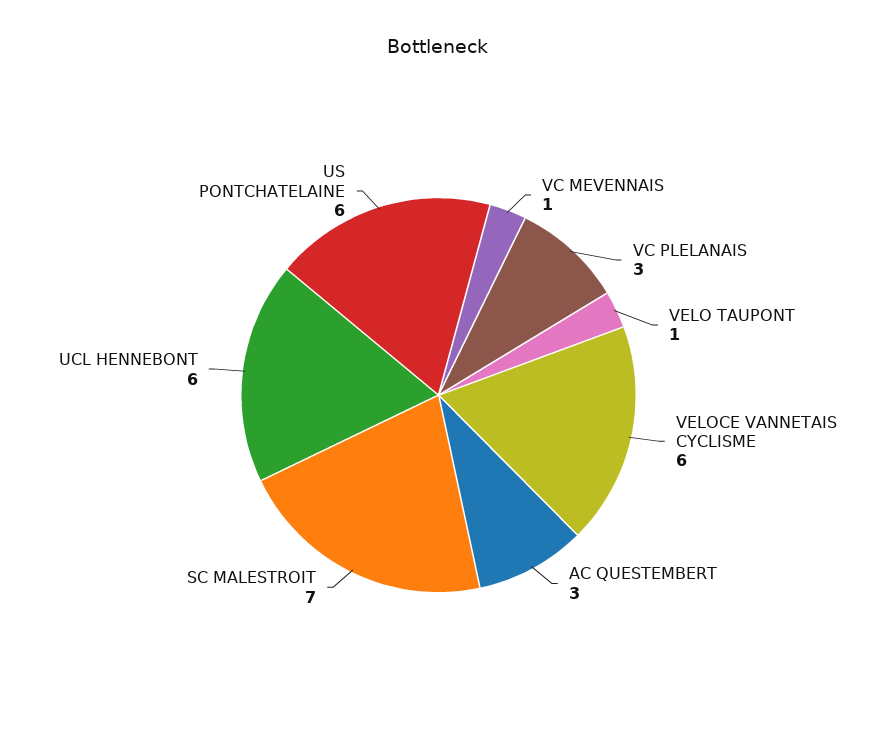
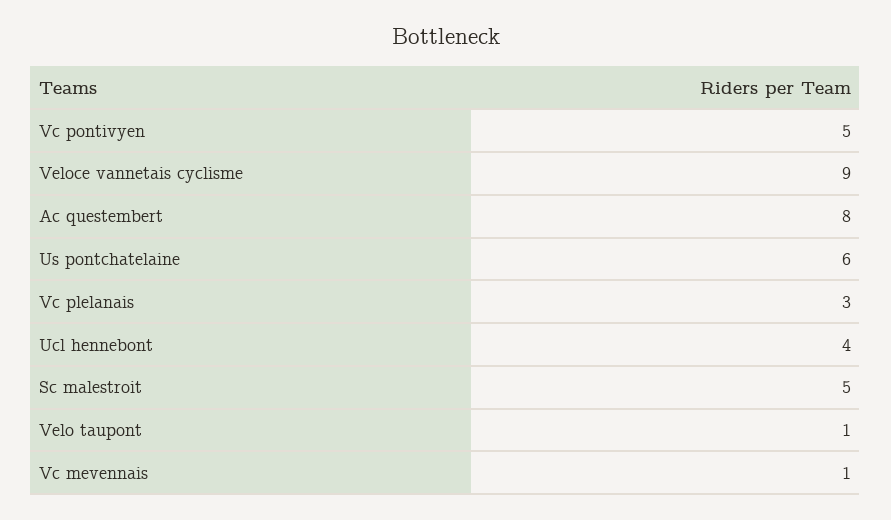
VELOCE VANNETAIS CYCLISME: 6 -> 9
AC QUESTEMBERT: 3 -> 8
SC MALESTROIT: 7 -> 5
UCL HENNEBONT: 6 -> 4
Vc pontivyen: none -> 5

